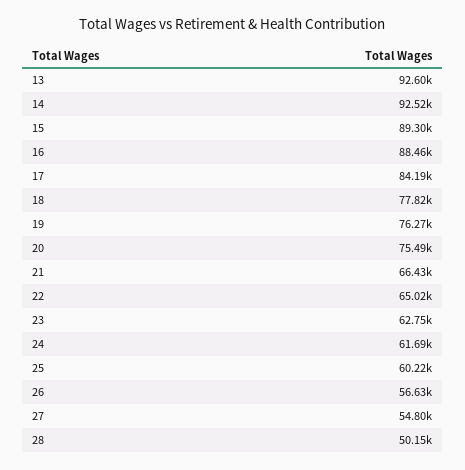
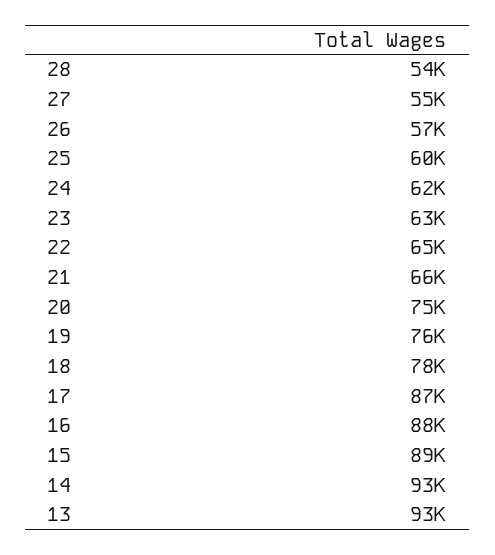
17: 84190 -> 87000
28: 50150 -> 54000

